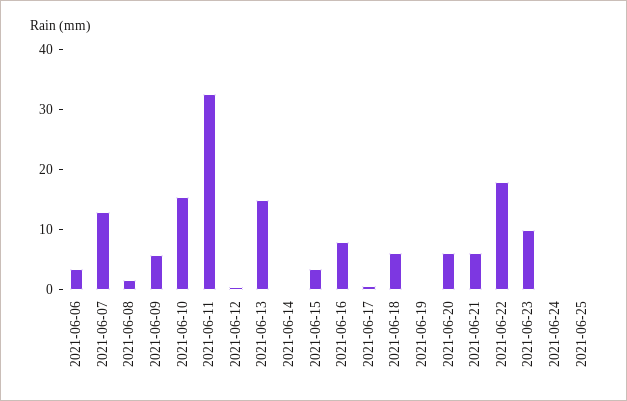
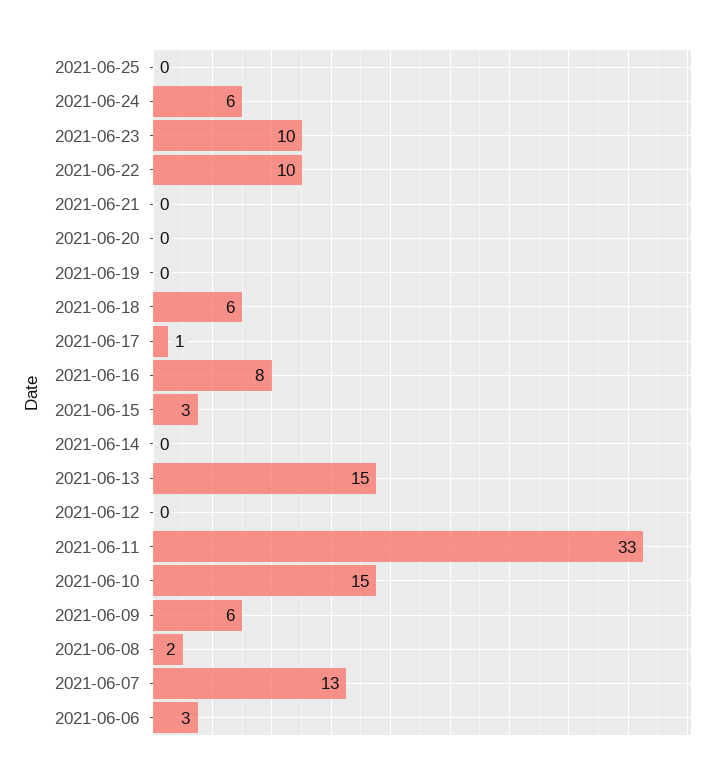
2021-06-20: 6 -> 0
2021-06-21: 6 -> 0
2021-06-22: 18 -> 10
2021-06-24: 0 -> 6

